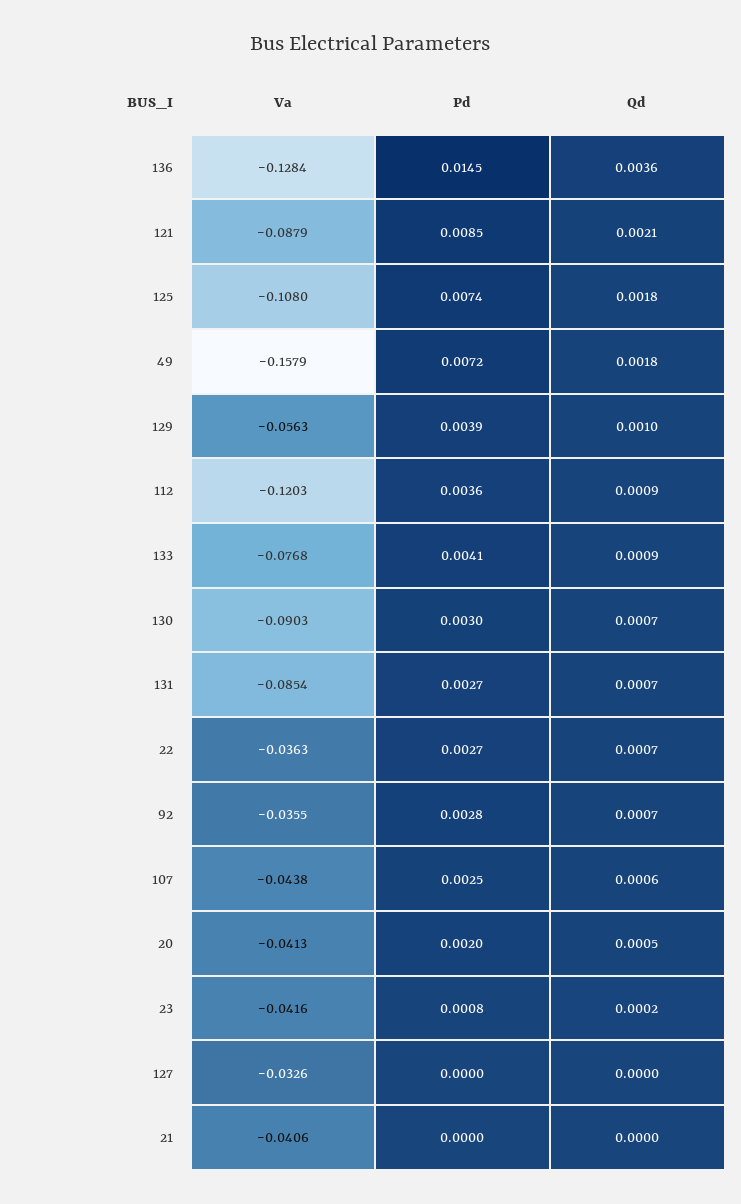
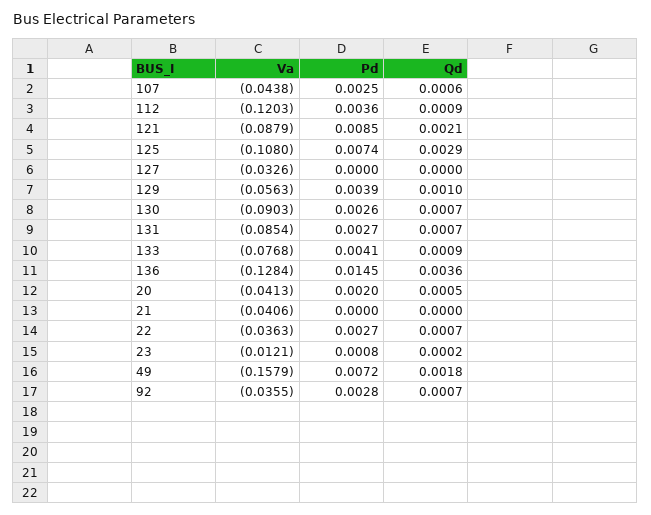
Qd, 125: 0.0018 -> 0.0029
Pd, 130: 0.003 -> 0.0026
Va, 23: -0.0416 -> -0.0121

